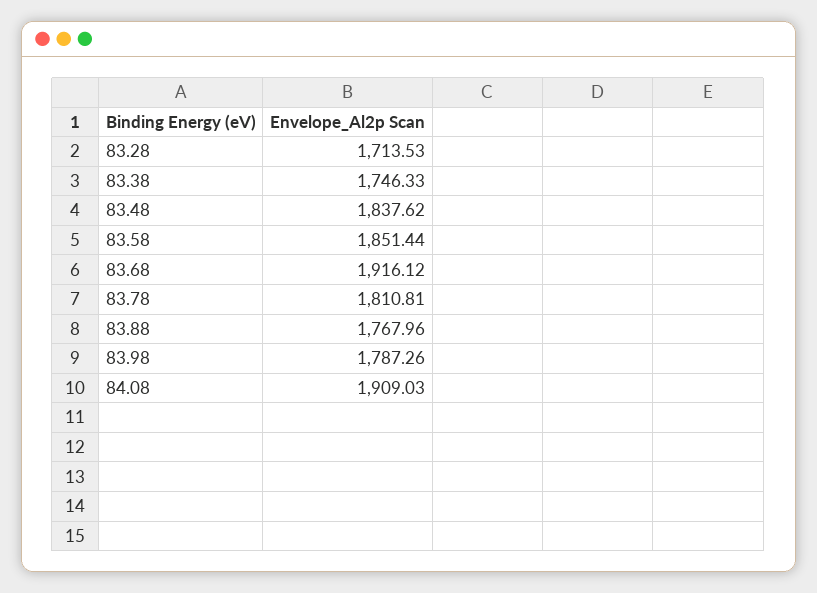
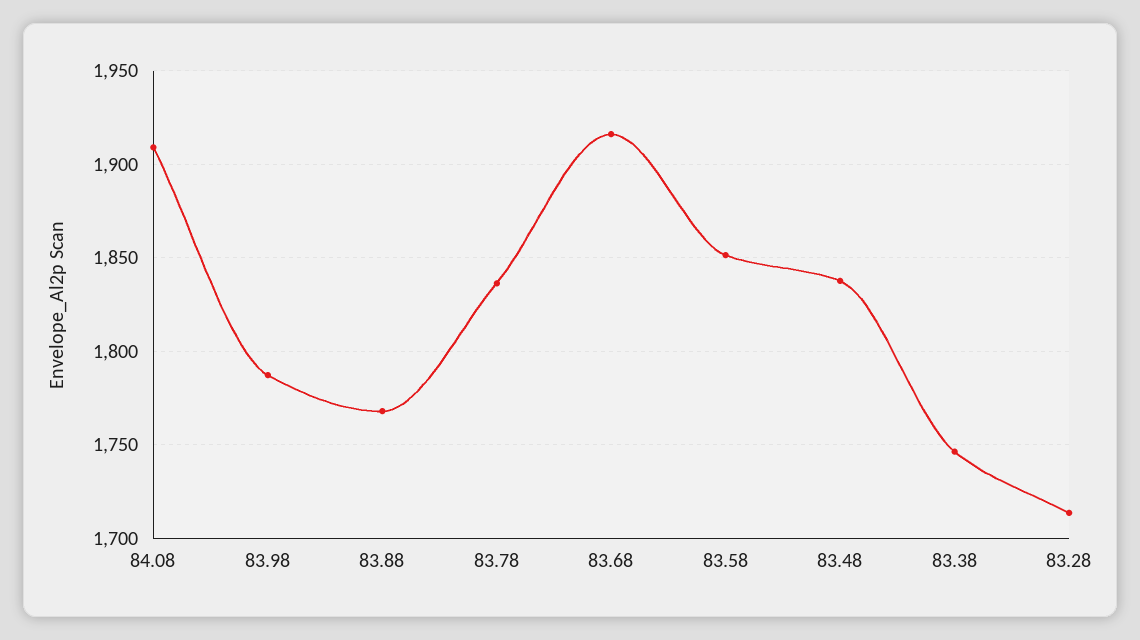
83.78: 1810.81 -> 1835

